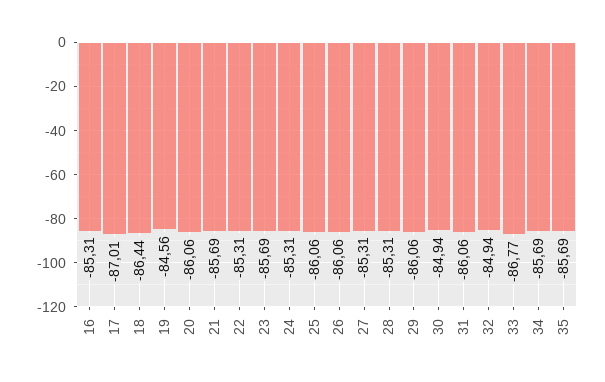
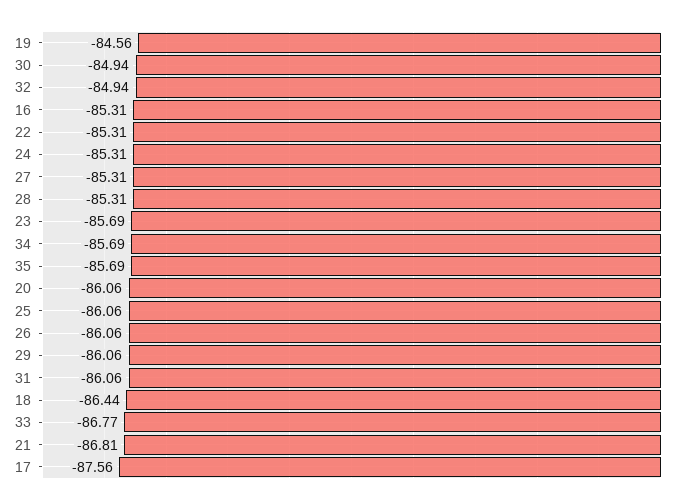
17: -87.01 -> -87.56
21: -85.69 -> -86.81

